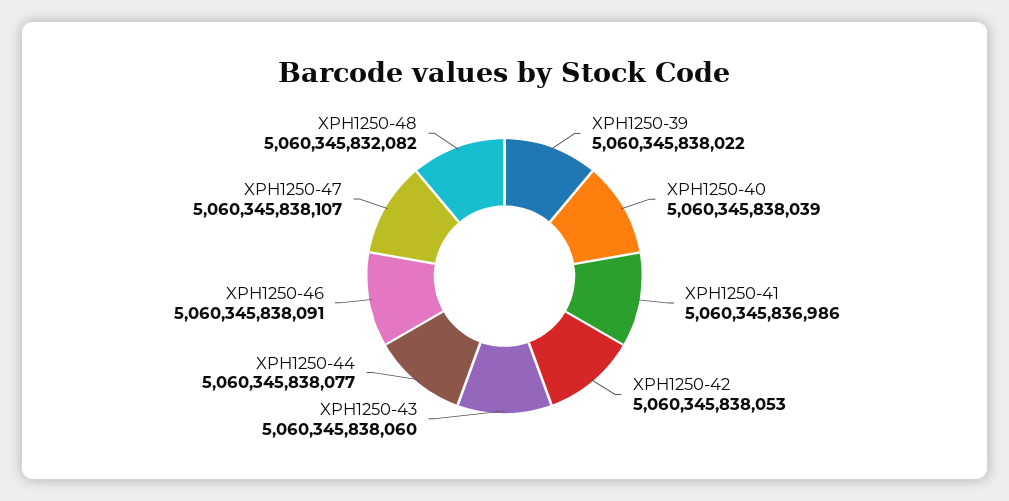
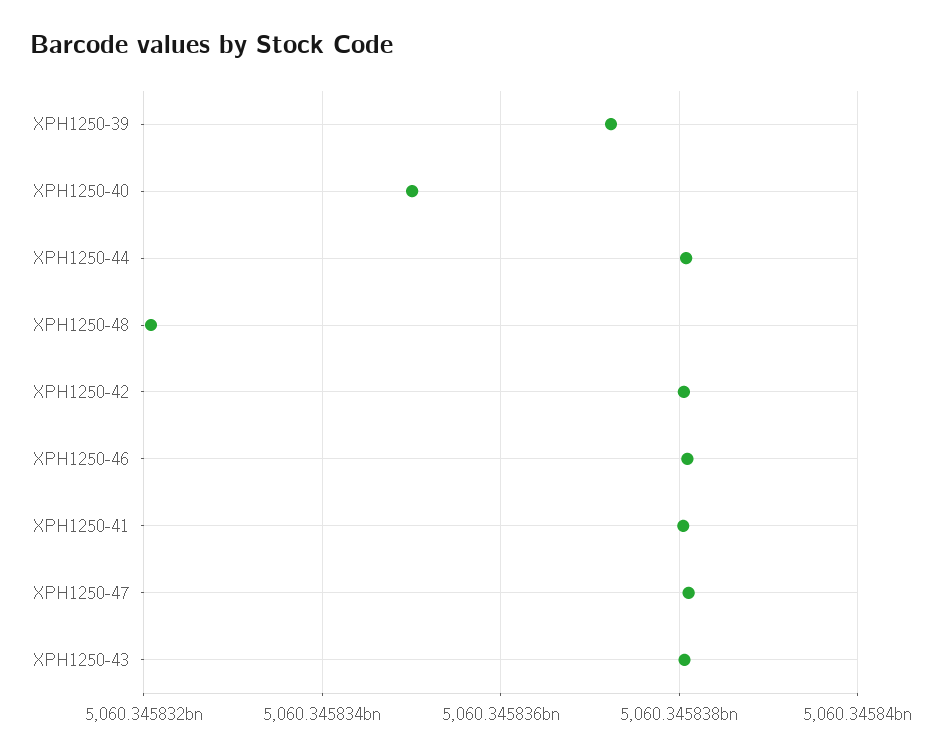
XPH1250-39: 5060345838022 -> 5060345837200
XPH1250-40: 5060345838039 -> 5060345835000
XPH1250-41: 5060345836986 -> 5060345838000

